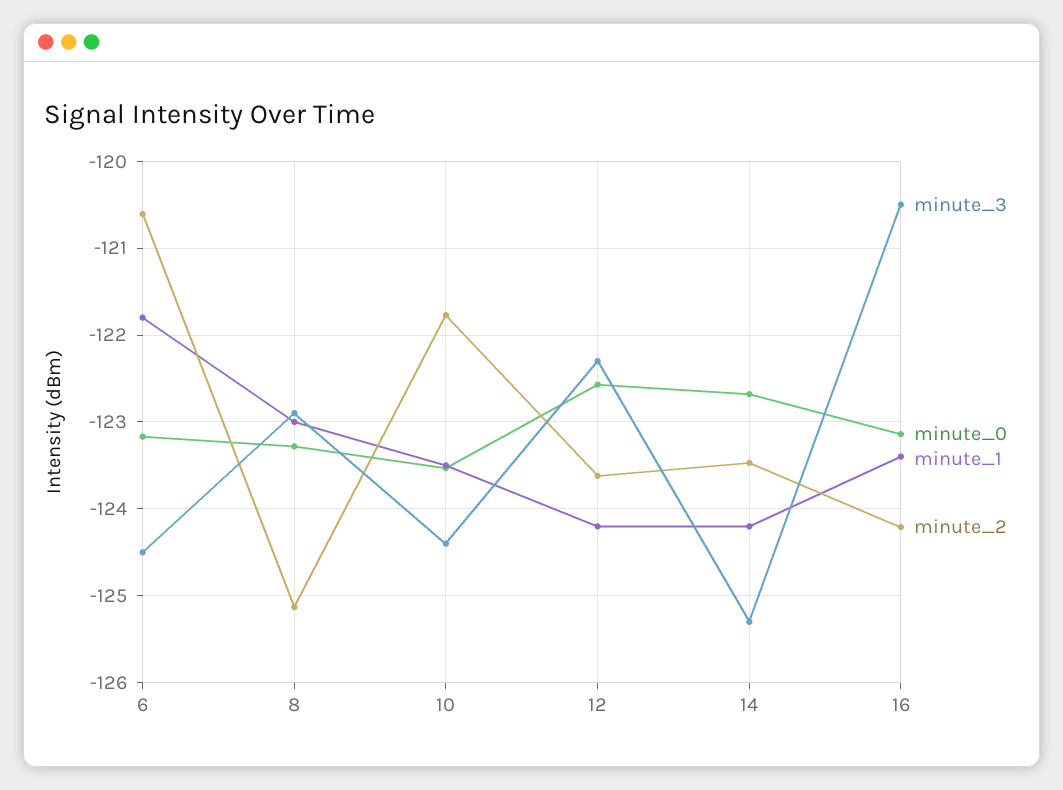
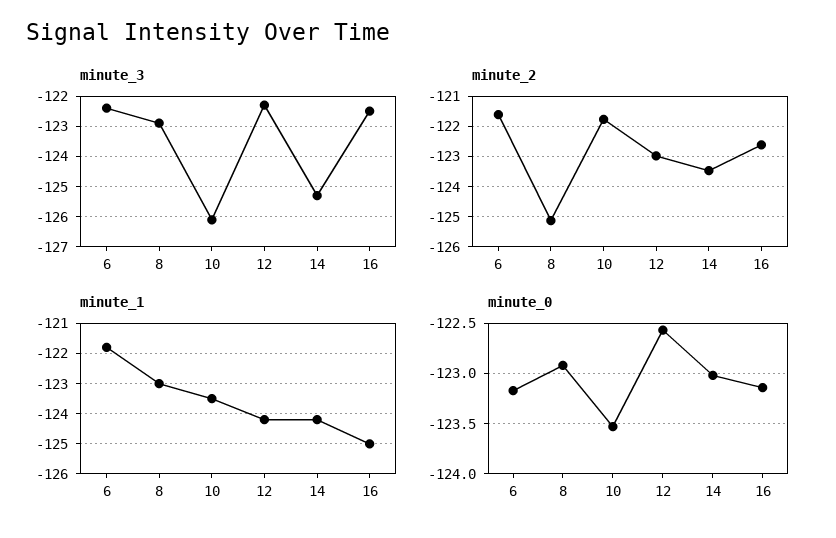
minute_3, 6: -124.5 -> -122.5
minute_2, 6: -120.6 -> -121.6
minute_0, 8: -123.3 -> -122.9
minute_3, 10: -124.4 -> -126
minute_2, 12: -123.6 -> -123
minute_0, 14: -122.7 -> -123
minute_3, 16: -120.5 -> -122.5
minute_1, 16: -123.4 -> -125
minute_2, 16: -124.2 -> -122.6

